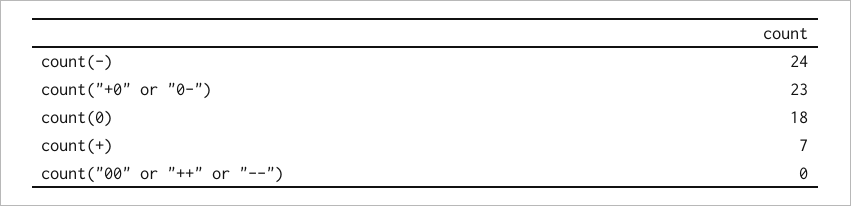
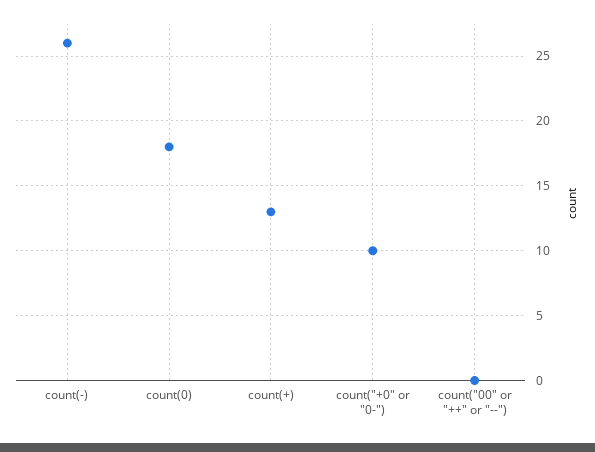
count(-): 24 -> 26
count("+0" or "0-"): 23 -> 10
count(+): 7 -> 13

